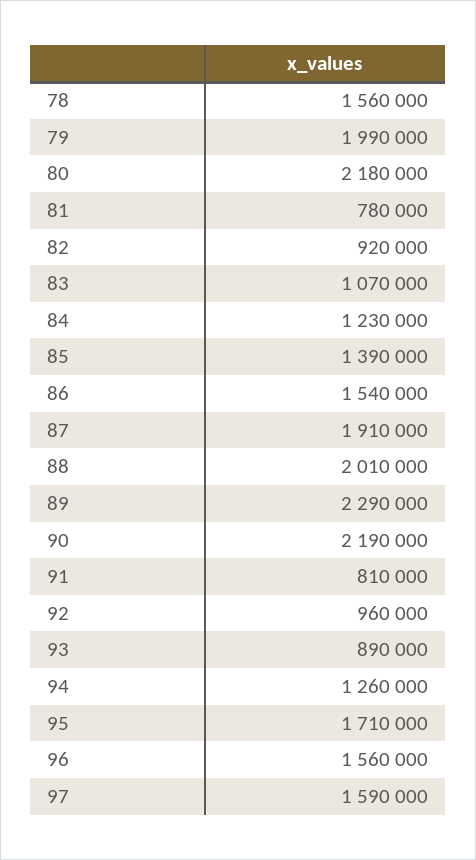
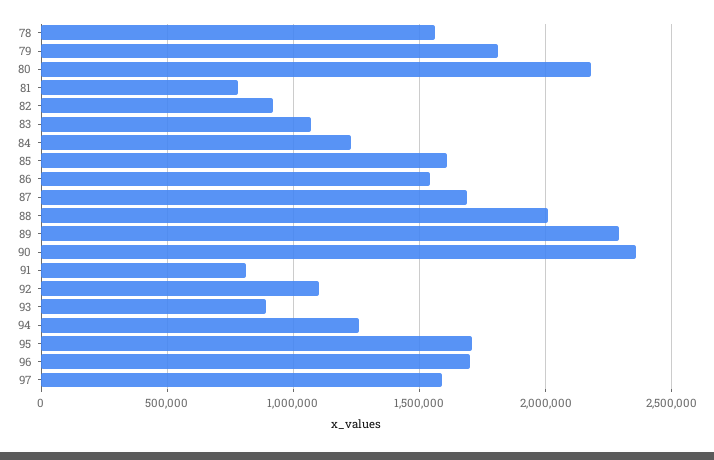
79: 1990000 -> 1800000
85: 1390000 -> 1600000
87: 1910000 -> 1700000
90: 2190000 -> 2350000
92: 960000 -> 1100000
96: 1560000 -> 1700000

